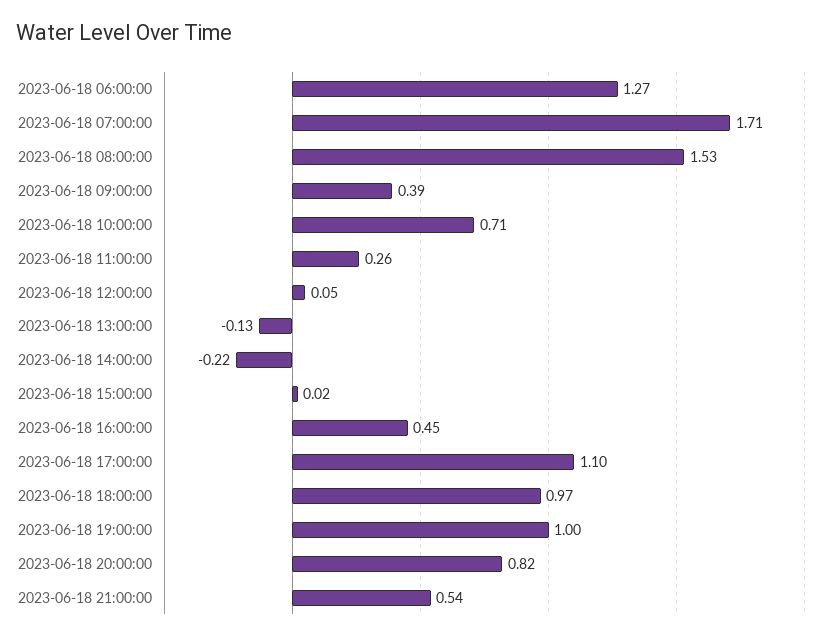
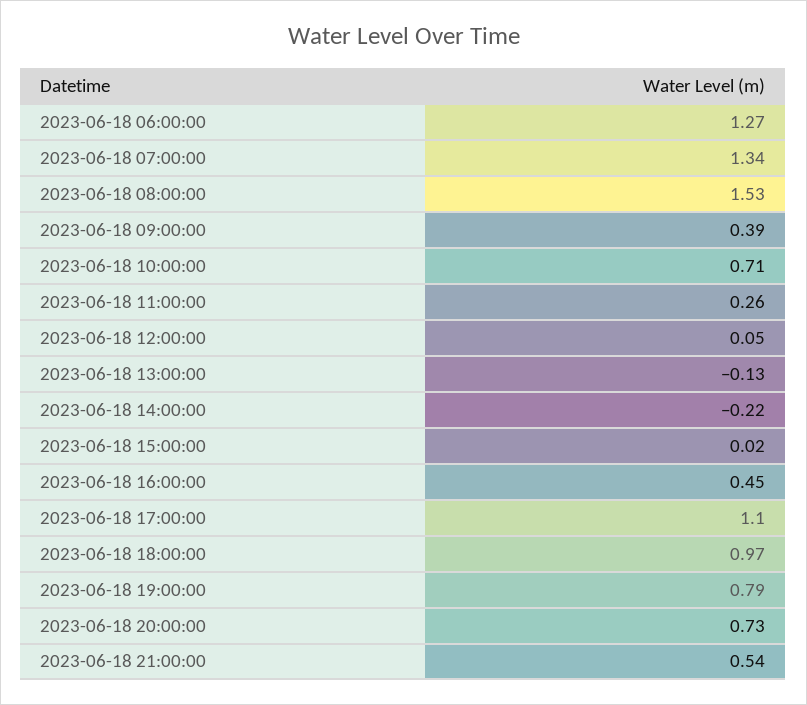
2023-06-18 07:00:00: 1.71 -> 1.34
2023-06-18 19:00:00: 1 -> 0.79
2023-06-18 20:00:00: 0.82 -> 0.73

